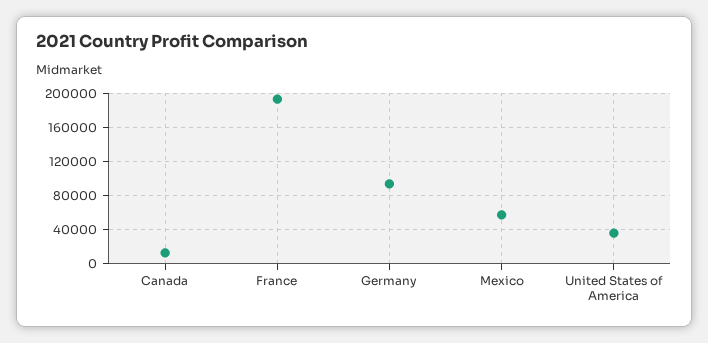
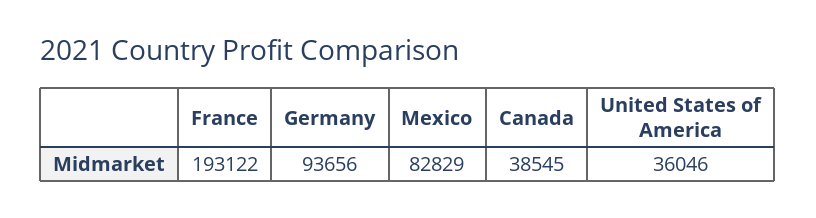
Canada: 10000 -> 38545
Mexico: 60000 -> 82829

